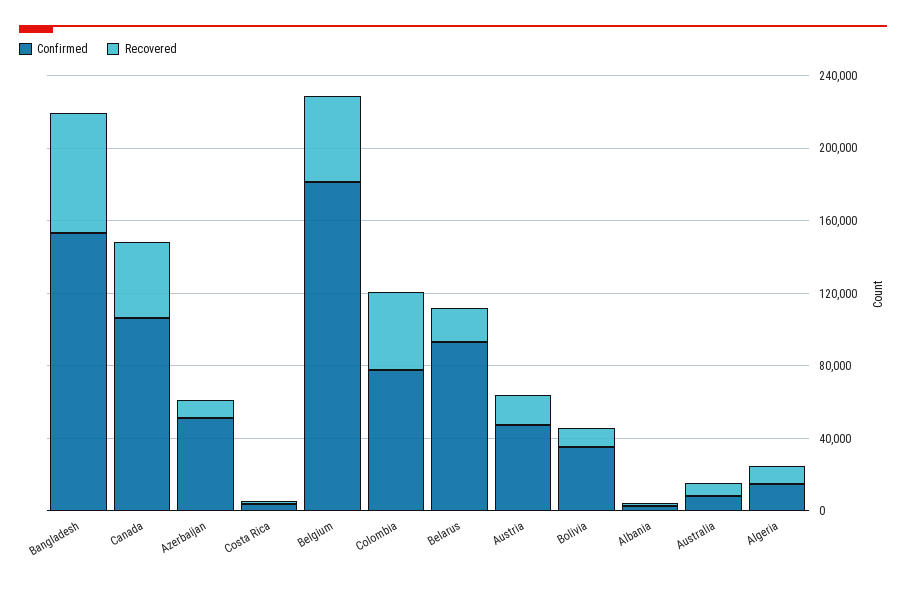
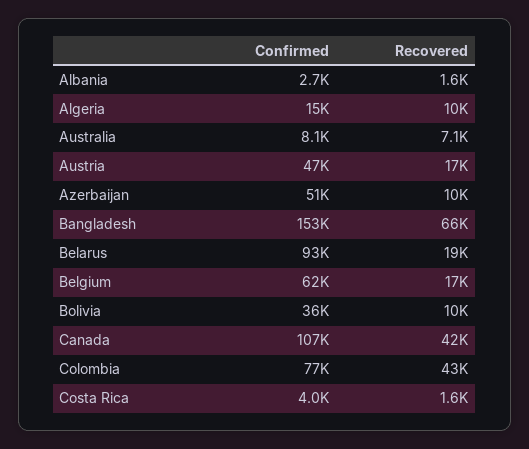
Confirmed, Belgium: 180000 -> 62000
Recovered, Belgium: 50000 -> 17000

